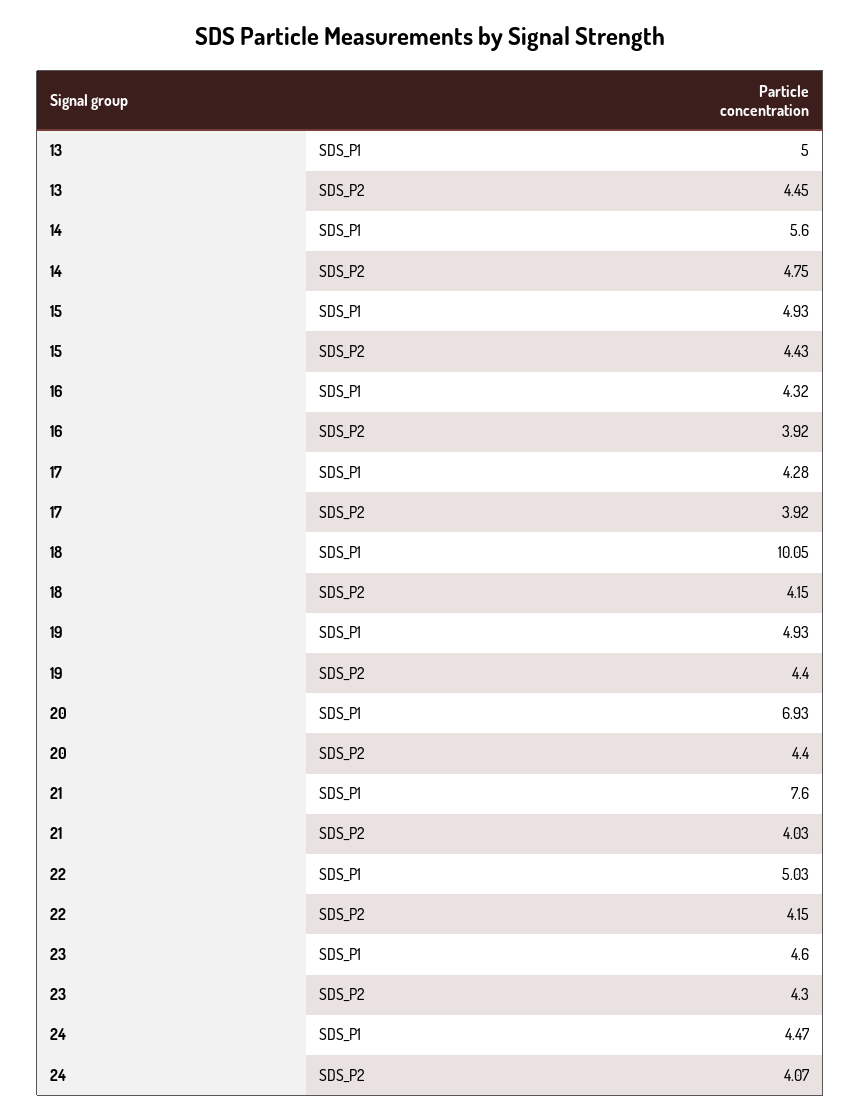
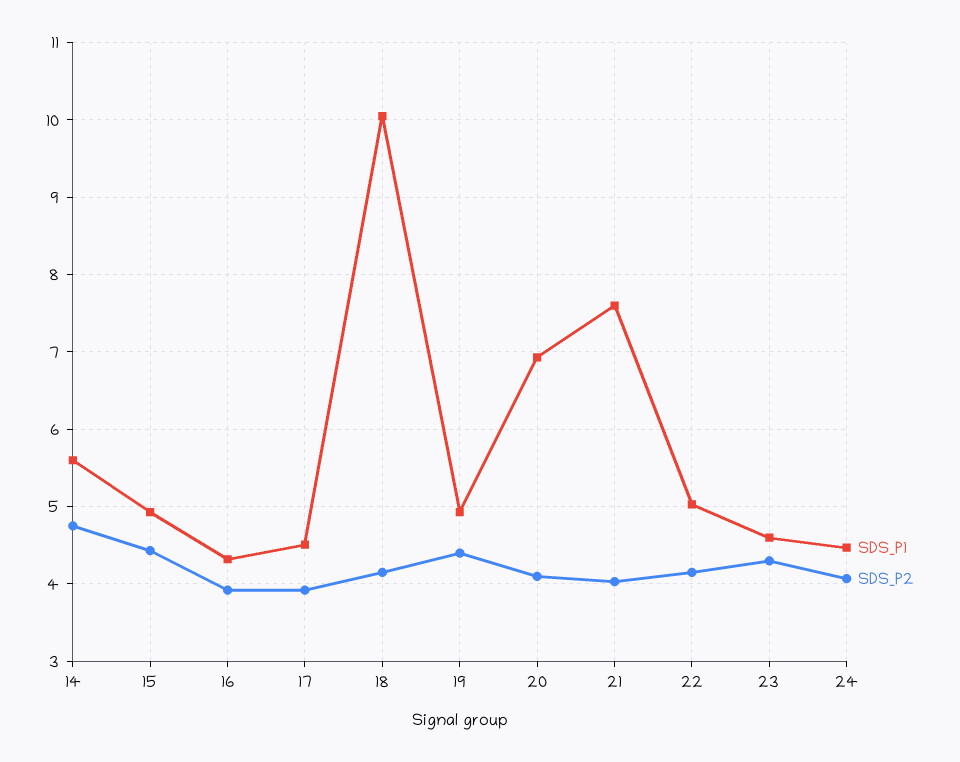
SDS_P1, 13: 5 -> none
SDS_P2, 13: 4.45 -> none
SDS_P1, 17: 4.28 -> 4.5
SDS_P2, 20: 4.4 -> 4.1

